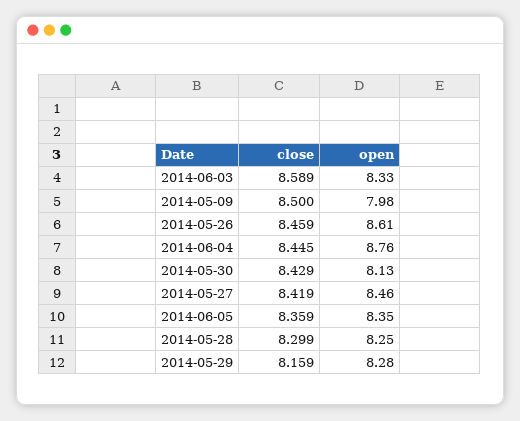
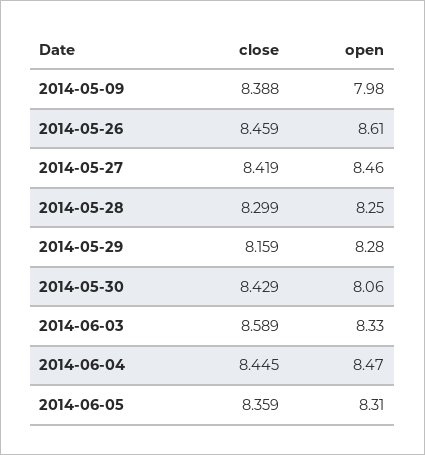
close, 2014-05-09: 8.5 -> 8.388
open, 2014-06-04: 8.76 -> 8.47
open, 2014-05-30: 8.13 -> 8.06
open, 2014-06-05: 8.35 -> 8.31

